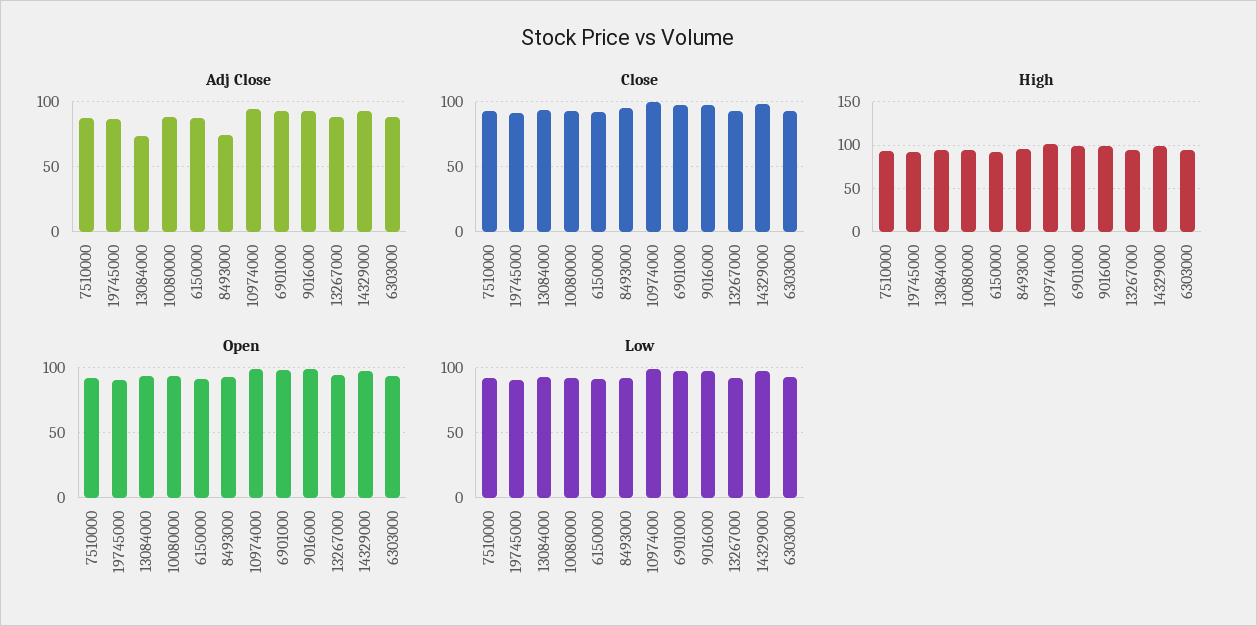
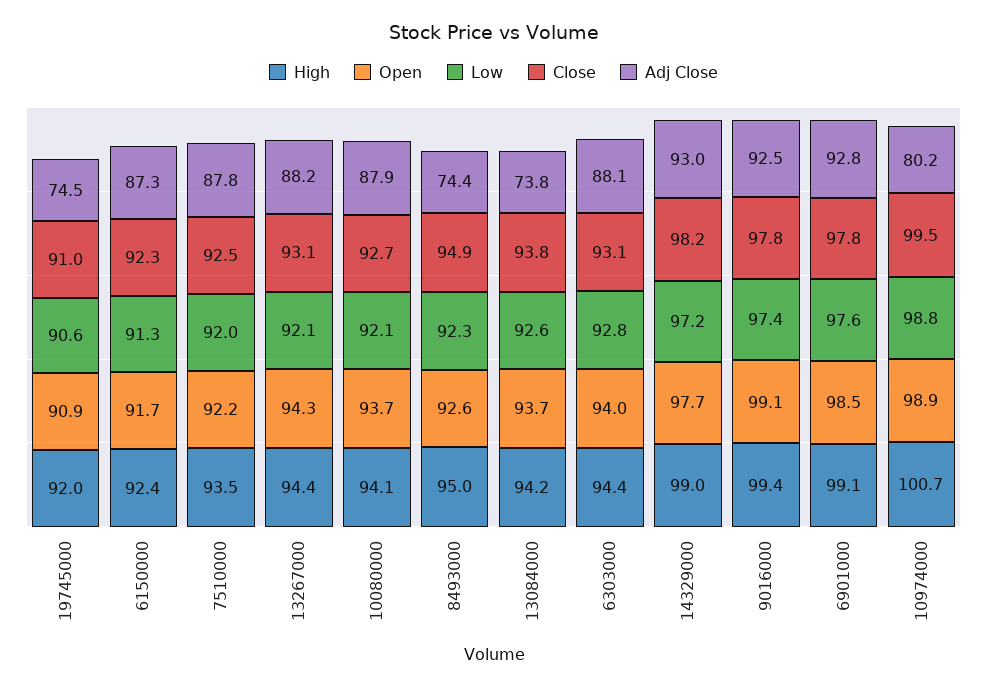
Adj Close, 19745000: 85 -> 74.5
Adj Close, 10974000: 95 -> 80.2

